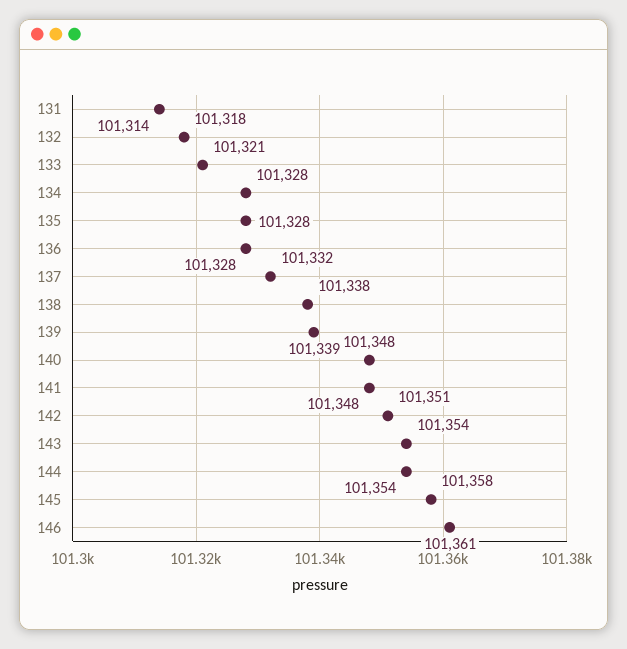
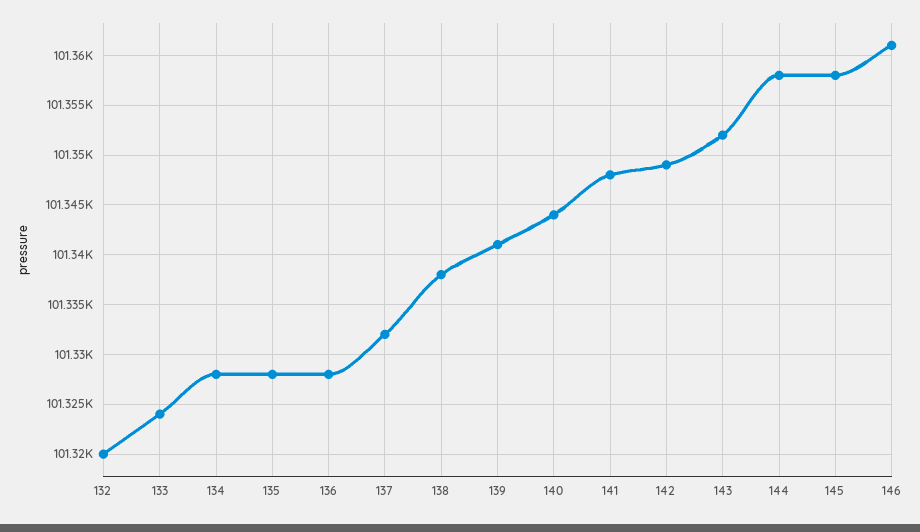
131: 101314 -> none
132: 101318 -> 101320
133: 101321 -> 101324
139: 101339 -> 101341
140: 101348 -> 101344
142: 101351 -> 101349
143: 101354 -> 101352
144: 101354 -> 101358

